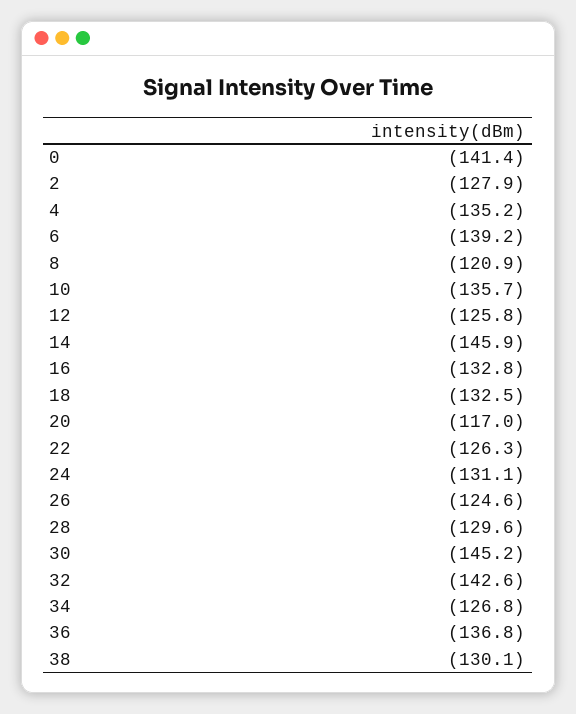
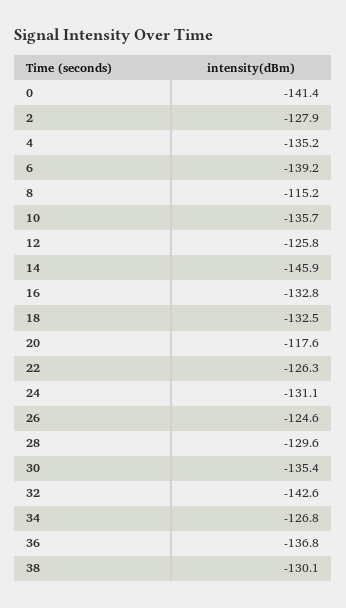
8: -120.9 -> -115.2
20: -117 -> -117.6
30: -145.2 -> -135.4

